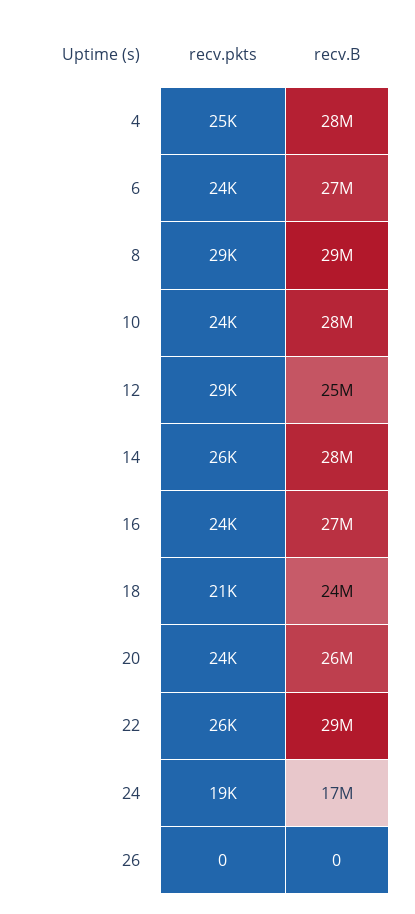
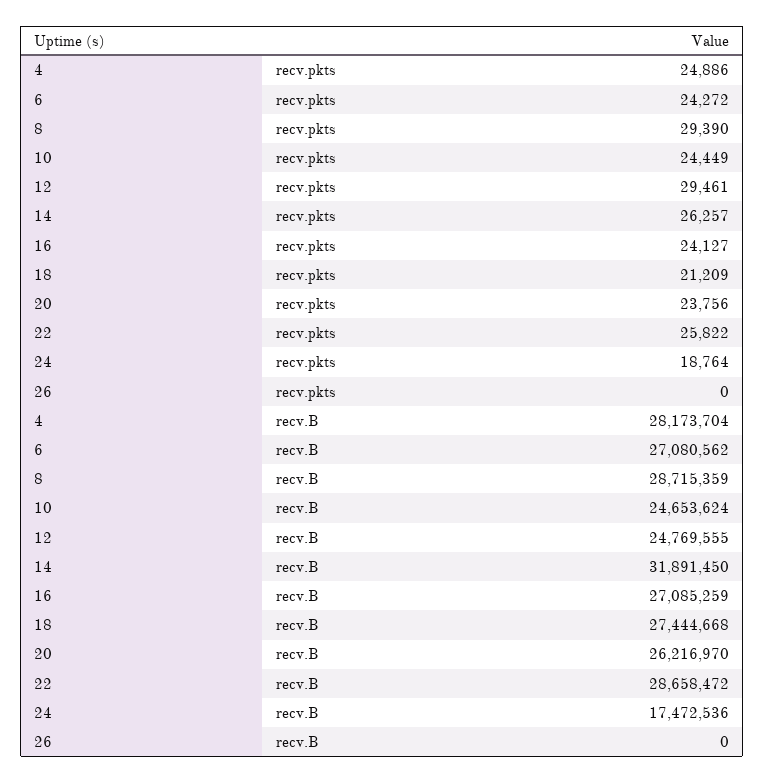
recv.B, 10: 28000000 -> 24653624
recv.B, 14: 28000000 -> 31891450
recv.B, 18: 24000000 -> 27444668

